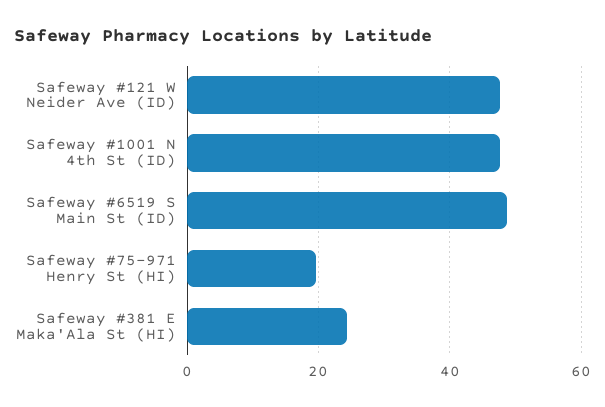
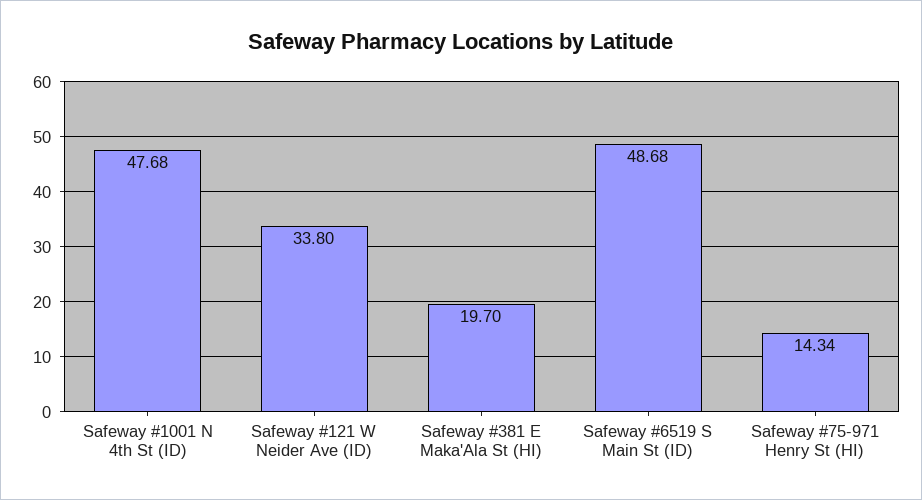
Safeway #121 W Neider Ave (ID): 48 -> 33.8
Safeway #75-971 Henry St (HI): 20 -> 14.34
Safeway #381 E Maka'Ala St (HI): 24 -> 19.7

